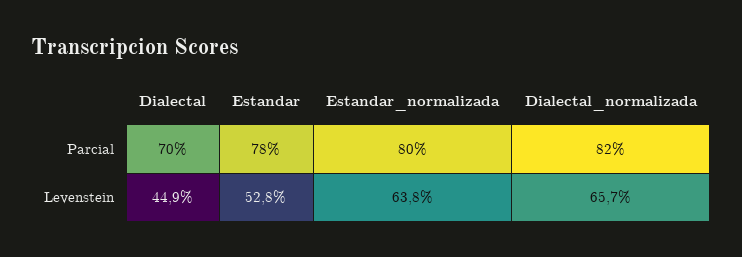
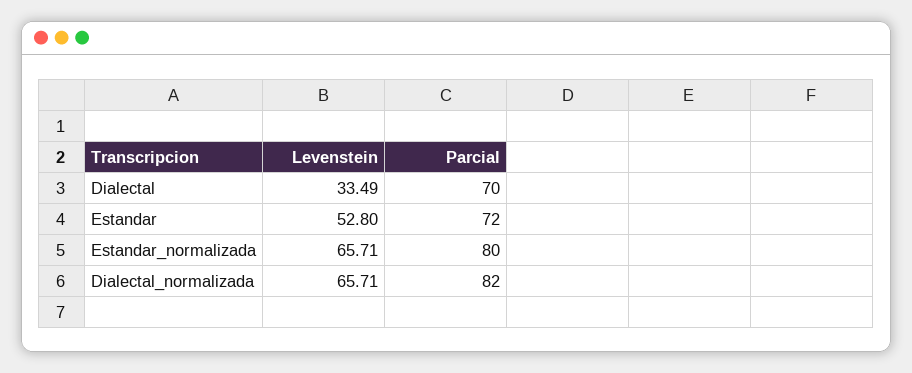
Estandar, Parcial: 78 -> 72
Dialectal, Levenstein: 44.9 -> 33.49
Estandar_normalizada, Levenstein: 63.8 -> 65.71

